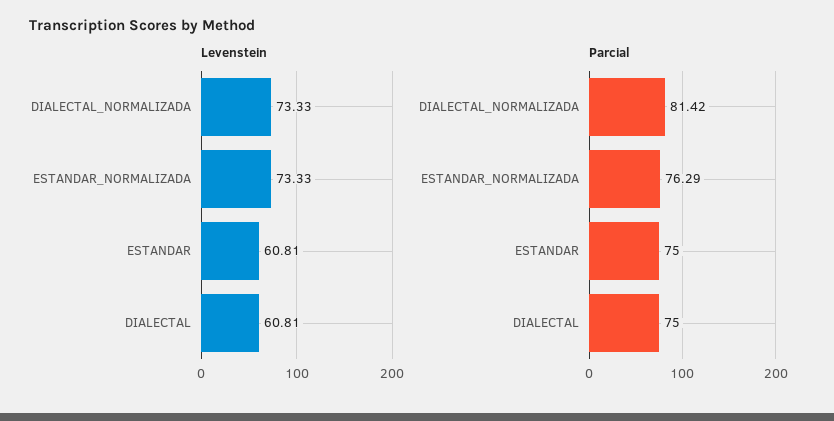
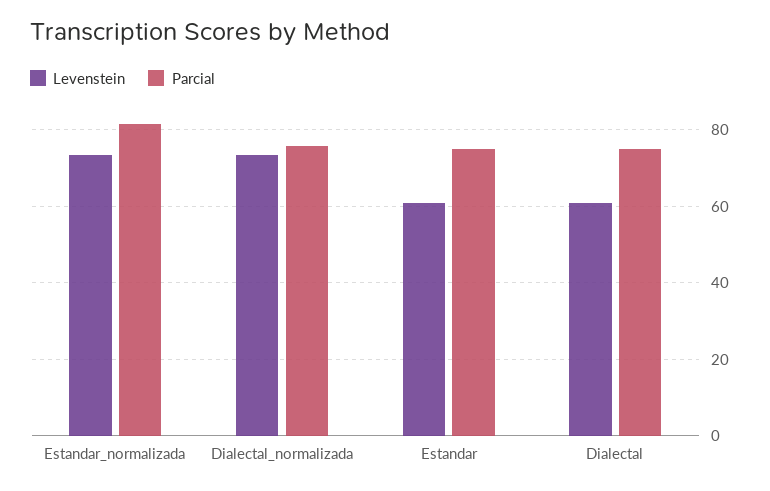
Parcial, DIALECTAL_NORMALIZADA: 81.42 -> 76
Parcial, ESTANDAR_NORMALIZADA: 76.29 -> 82

